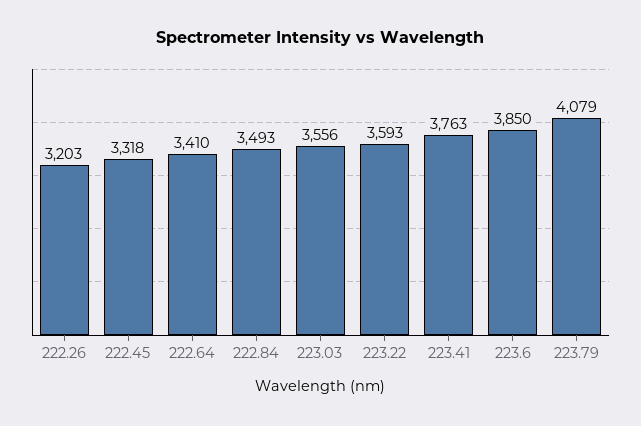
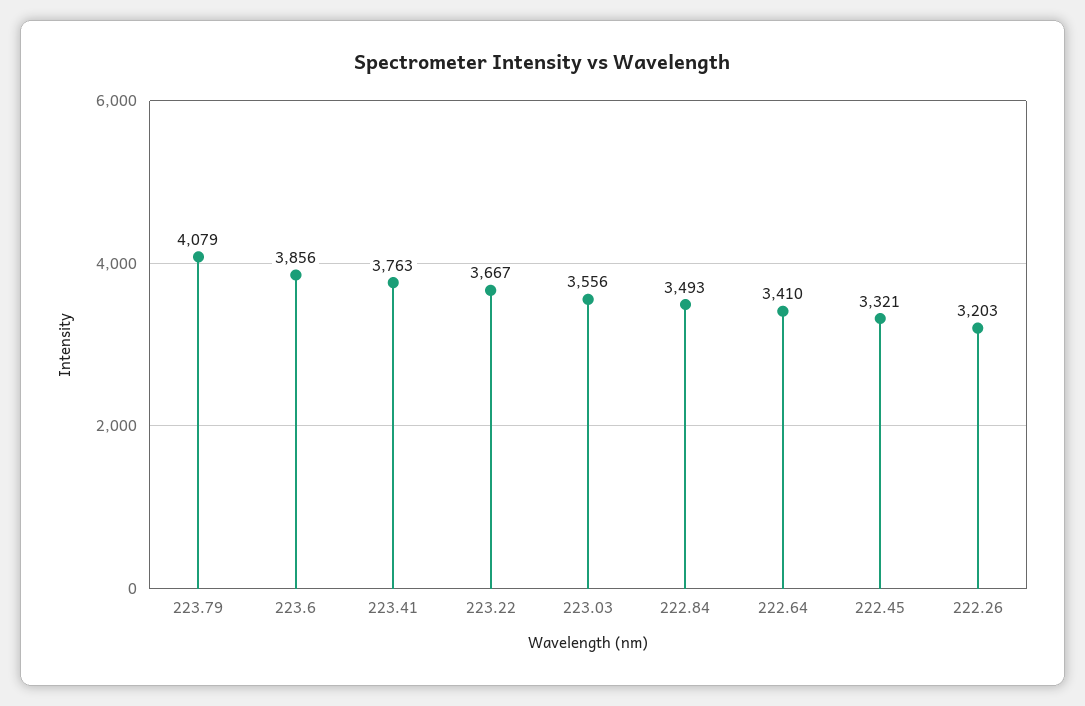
222.45: 3318 -> 3321
223.22: 3593 -> 3667
223.6: 3850 -> 3856

